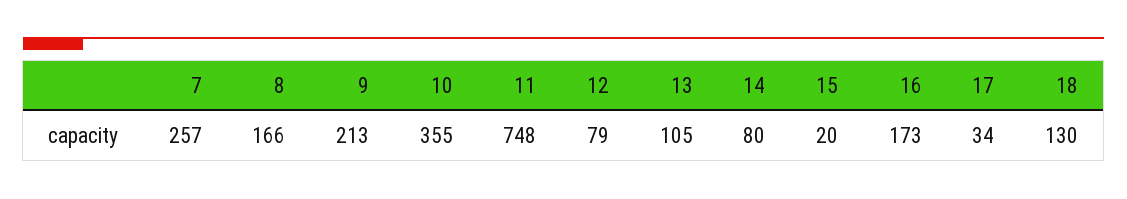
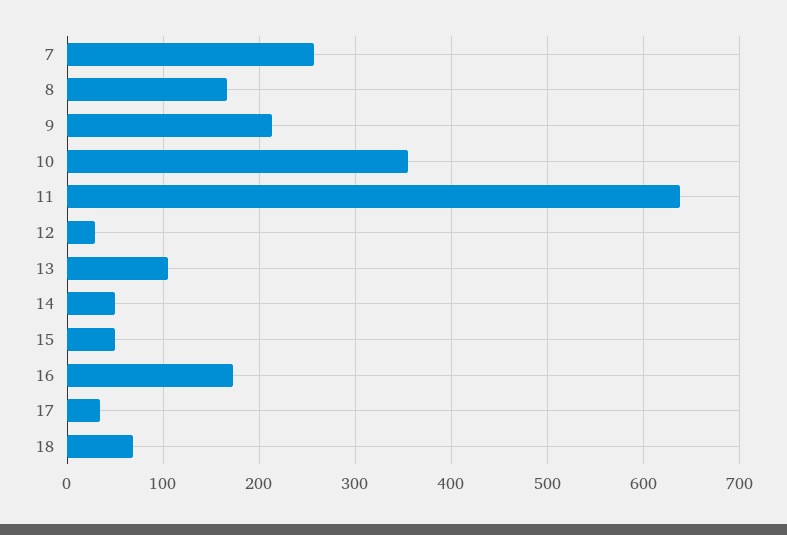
11: 748 -> 640
12: 79 -> 30
14: 80 -> 50
15: 20 -> 50
18: 130 -> 70

